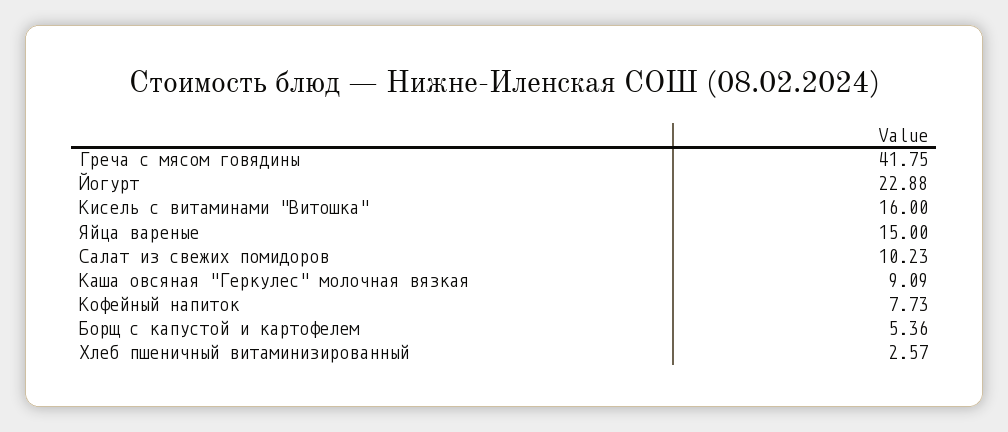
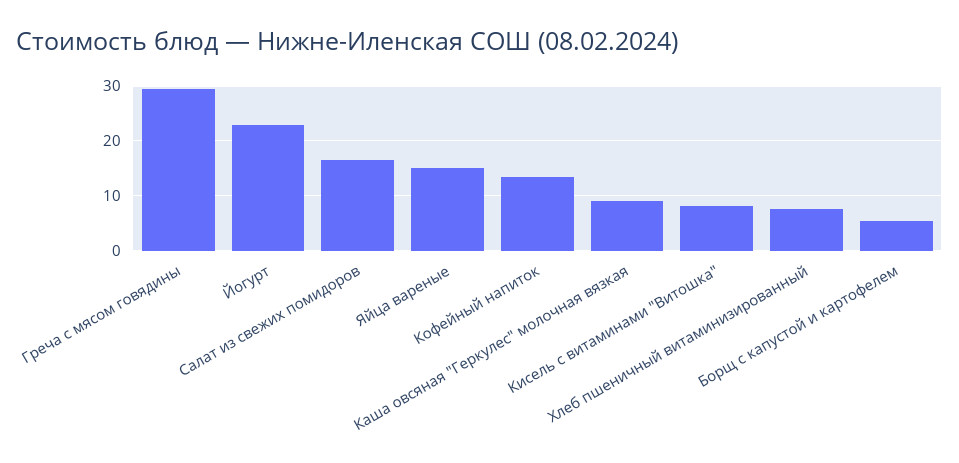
Греча с мясом говядины: 41.75 -> 30
Кисель с витаминами "Витошка": 16 -> 8
Салат из свежих помидоров: 10.23 -> 16
Кофейный напиток: 7.73 -> 14
Хлеб пшеничный витаминизированный: 2.57 -> 8

